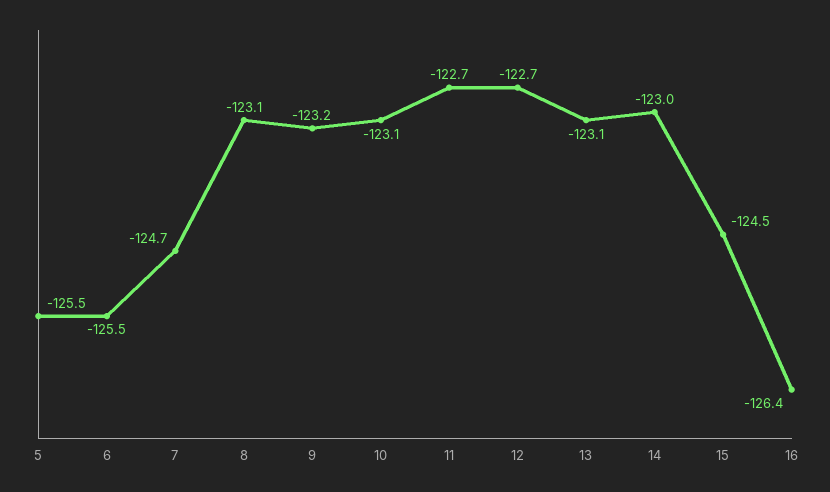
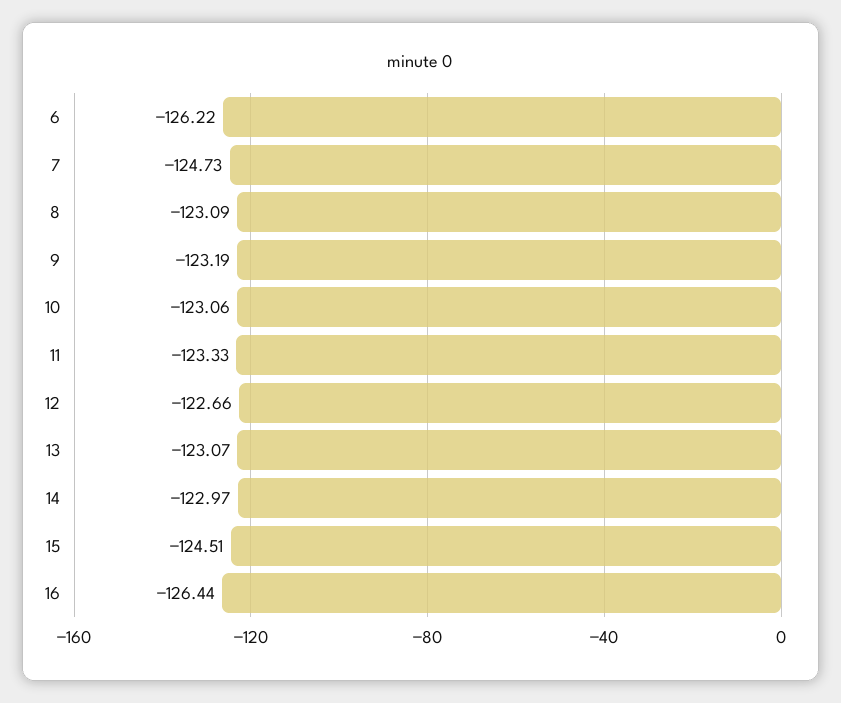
5: -125.5 -> none
6: -125.5 -> -126.22
11: -122.7 -> -123.33

